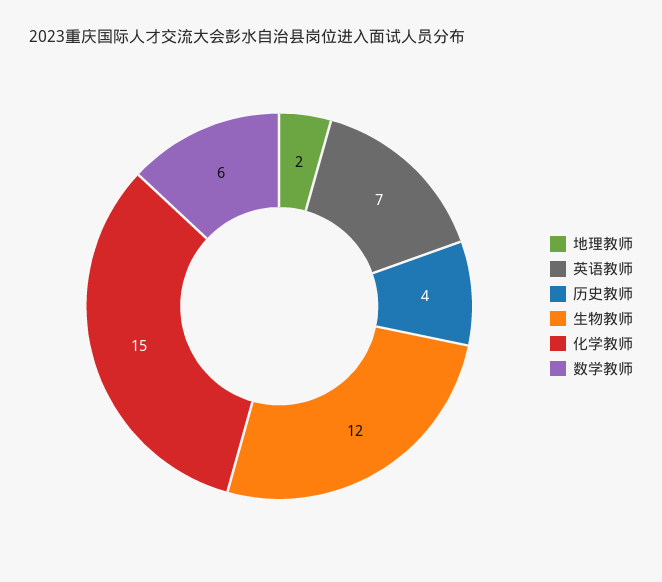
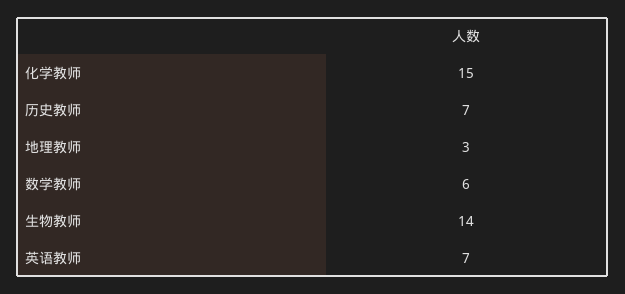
地理教师: 2 -> 3
历史教师: 4 -> 7
生物教师: 12 -> 14

